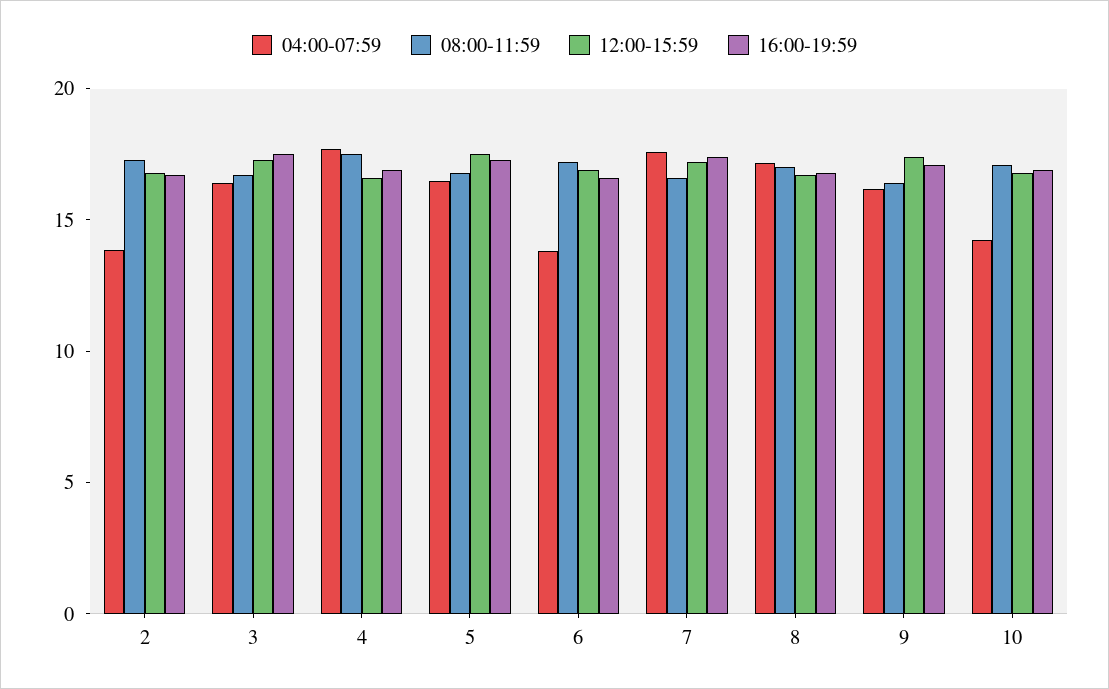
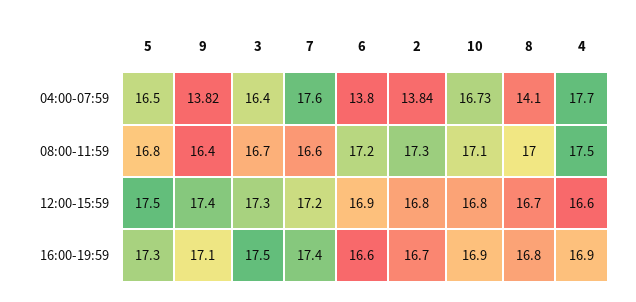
04:00-07:59, 8: 17 -> 14.1
04:00-07:59, 9: 16 -> 13.82
04:00-07:59, 10: 14 -> 16.73

